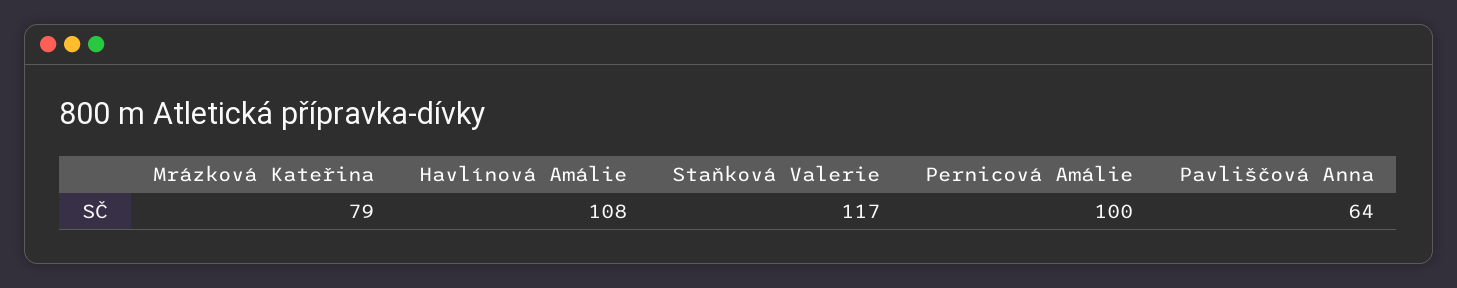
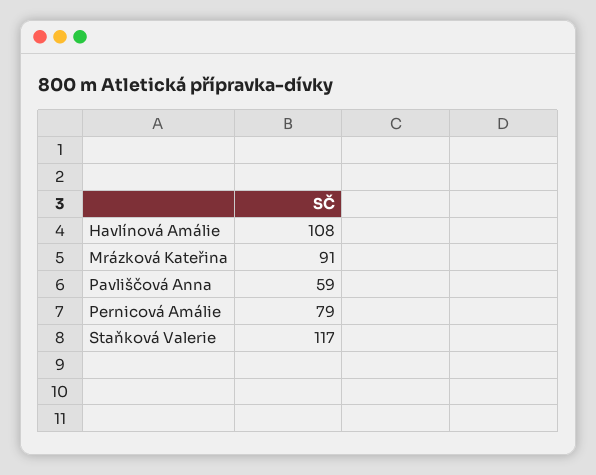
Mrázková Kateřina: 79 -> 91
Pernicová Amálie: 100 -> 79
Pavliščová Anna: 64 -> 59

